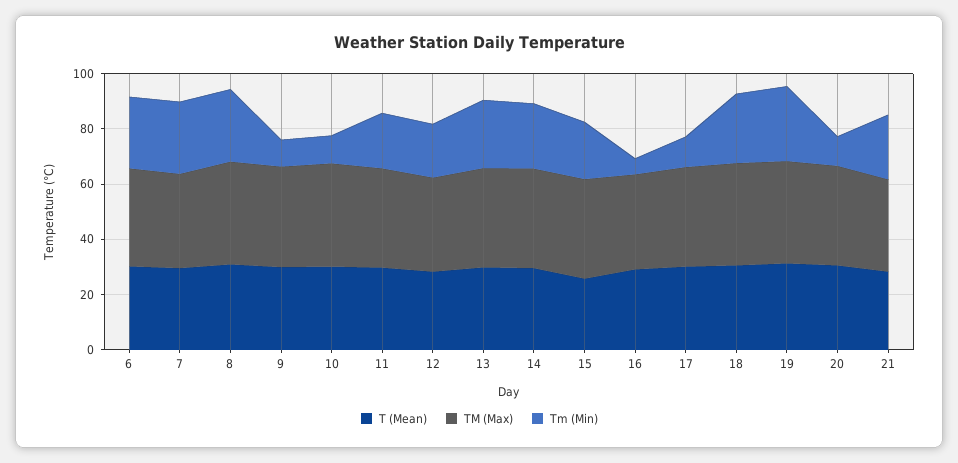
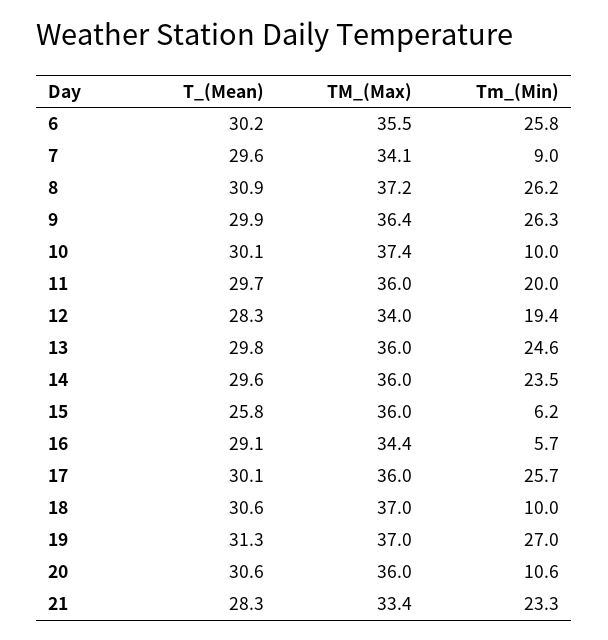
Tm (Min), 7: 25 -> 9
Tm (Min), 9: 10 -> 26.3
Tm (Min), 15: 20 -> 6.2
Tm (Min), 17: 10 -> 25.7
Tm (Min), 18: 25 -> 10

